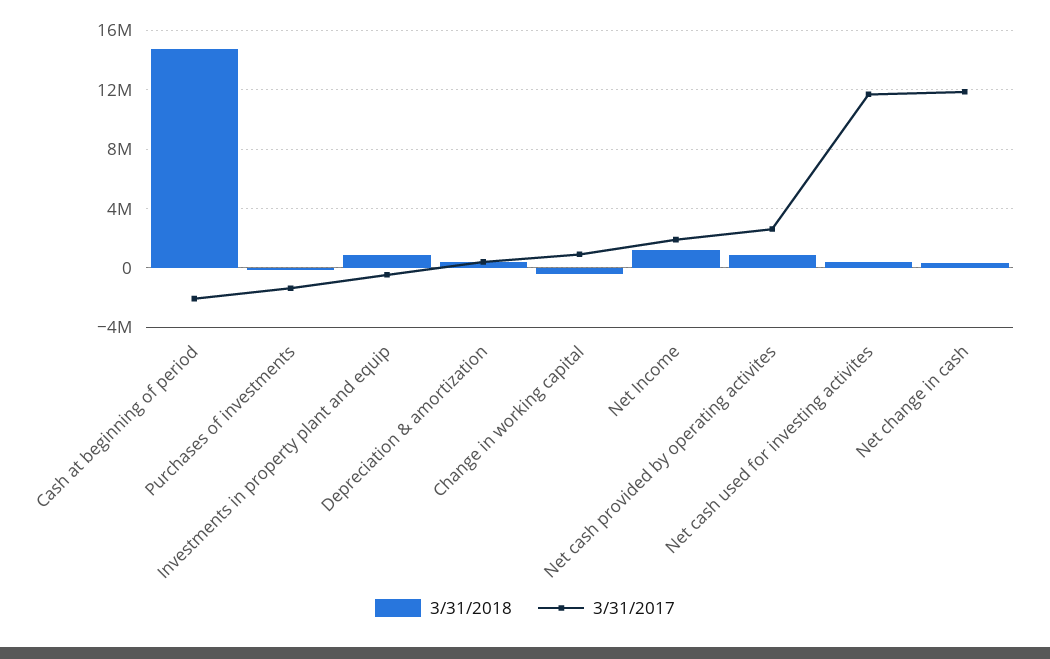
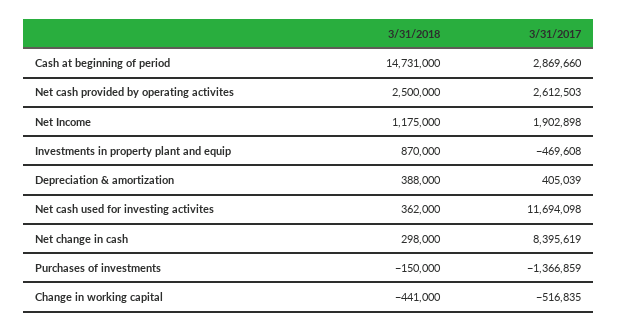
3/31/2017, Cash at beginning of period: -2000000 -> 2869660
3/31/2017, Change in working capital: 1000000 -> -516835
3/31/2018, Net cash provided by operating activites: 1000000 -> 2500000
3/31/2017, Net change in cash: 12000000 -> 8395619

